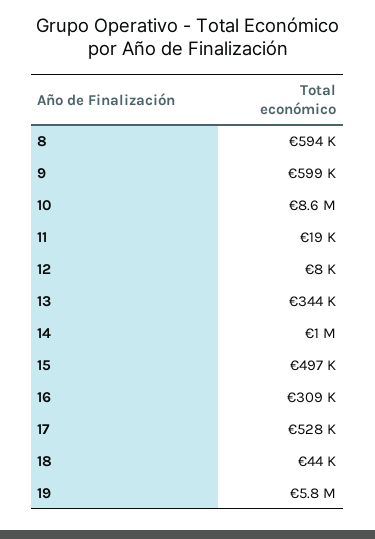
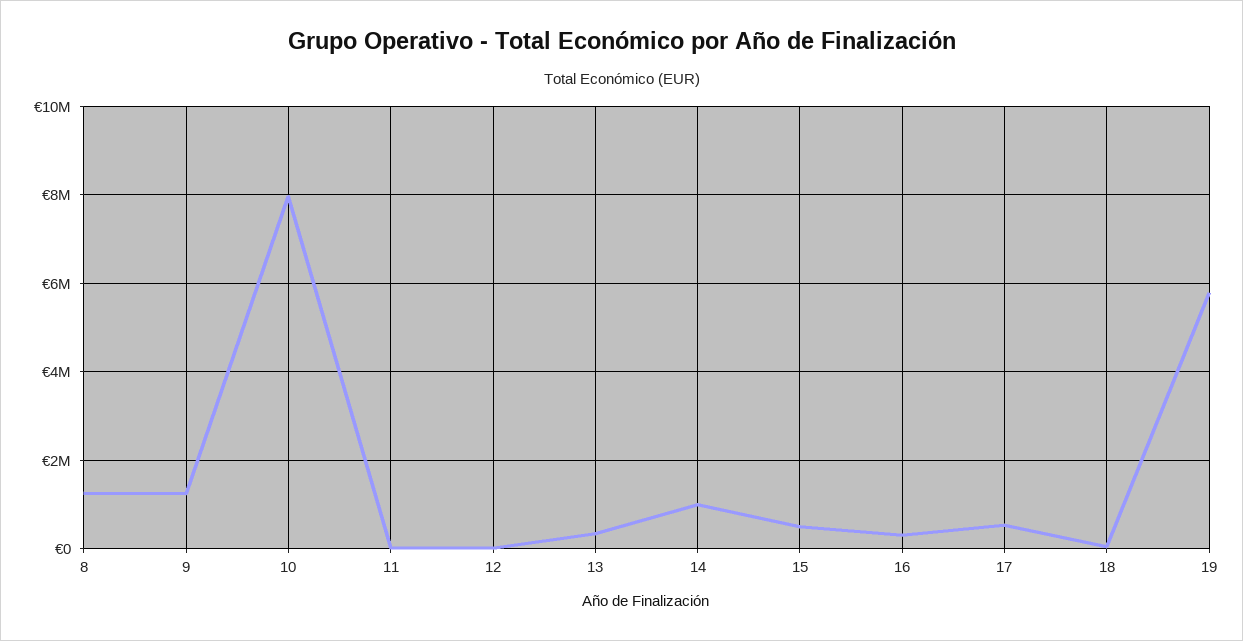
8: 594000 -> 1200000
9: 599000 -> 1200000
10: 8600000 -> 8000000

